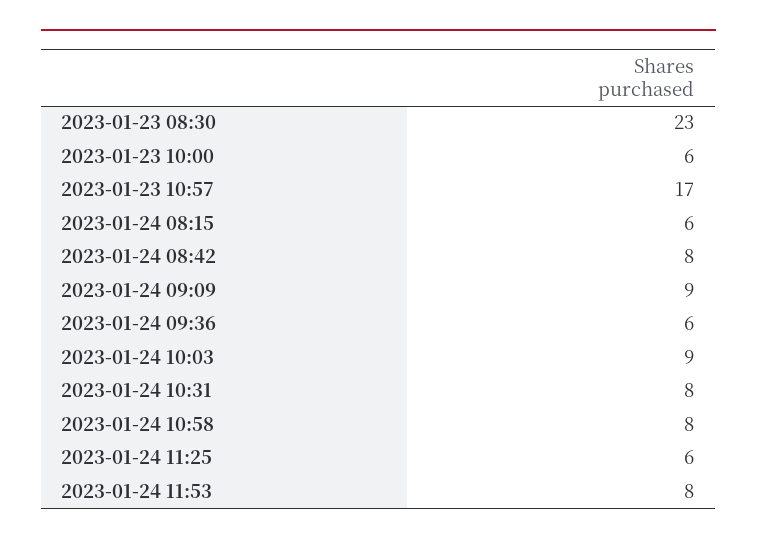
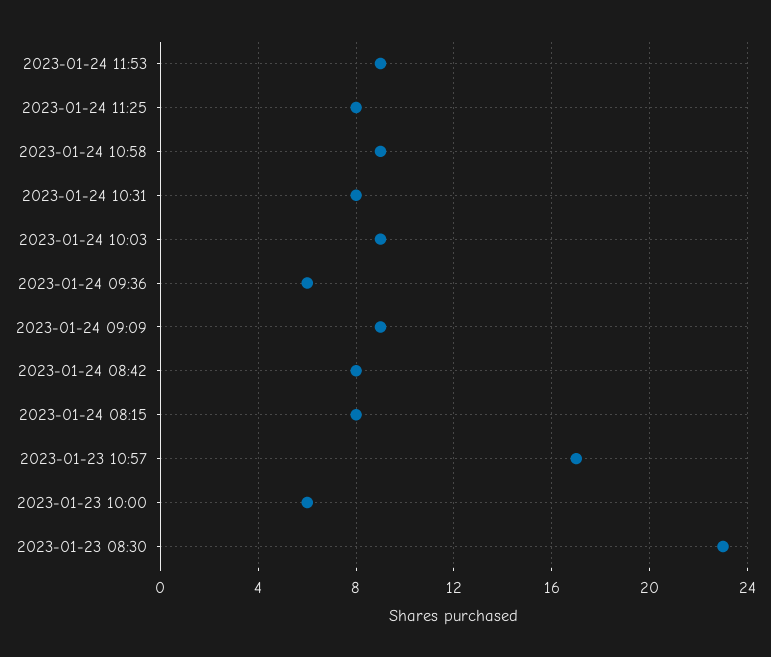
2023-01-24 08:15: 6 -> 8
2023-01-24 10:58: 8 -> 9
2023-01-24 11:25: 6 -> 8
2023-01-24 11:53: 8 -> 9

